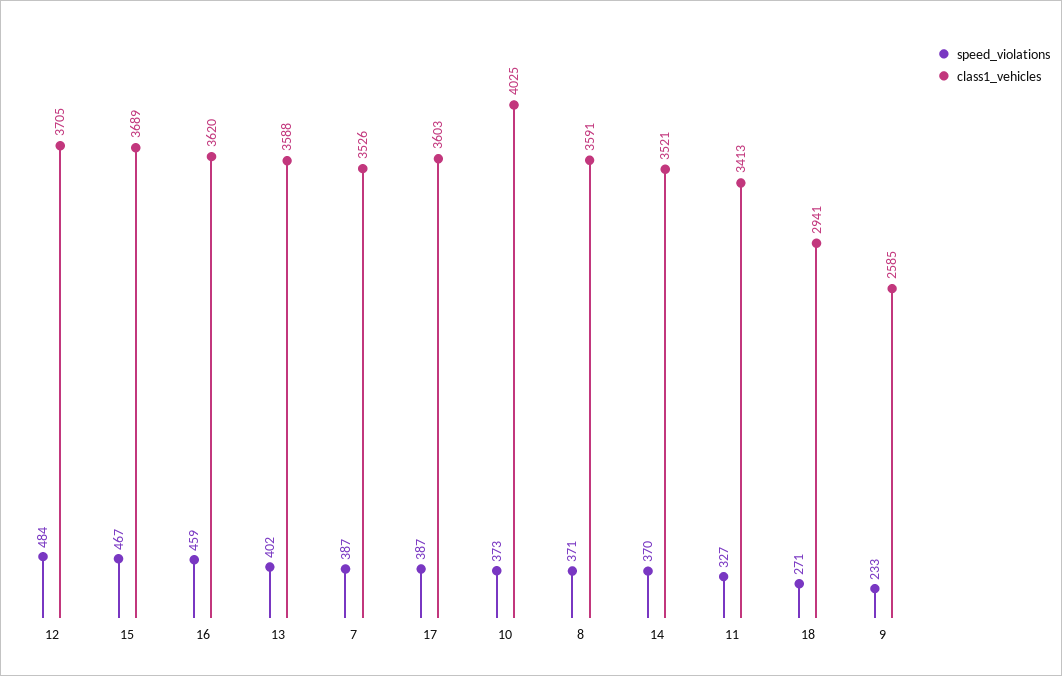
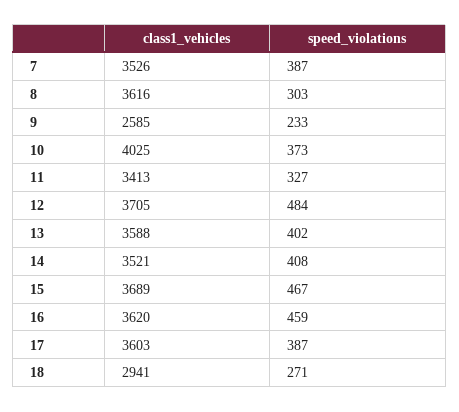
speed_violations, 8: 371 -> 303
class1_vehicles, 8: 3591 -> 3616
speed_violations, 14: 370 -> 408

